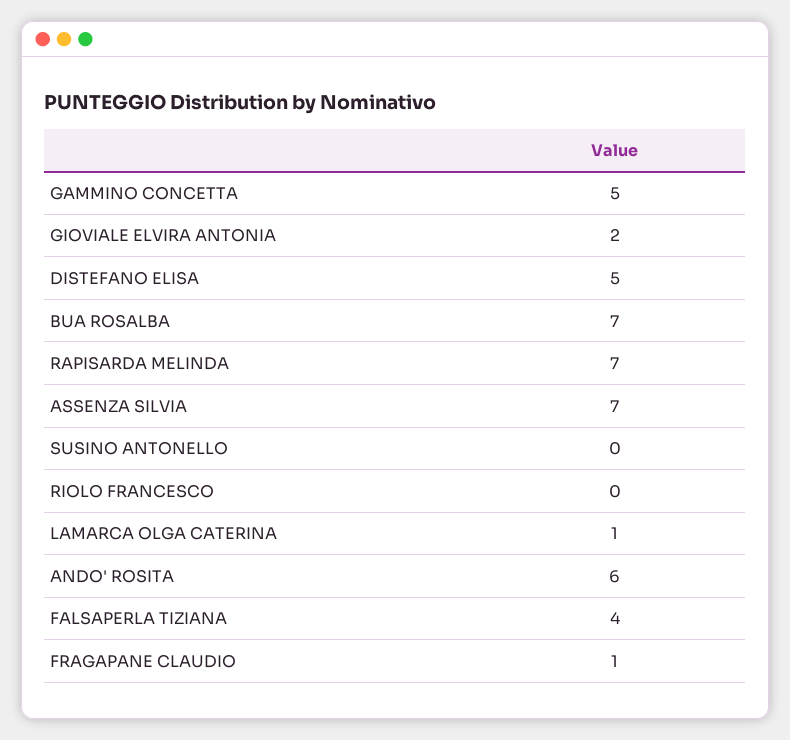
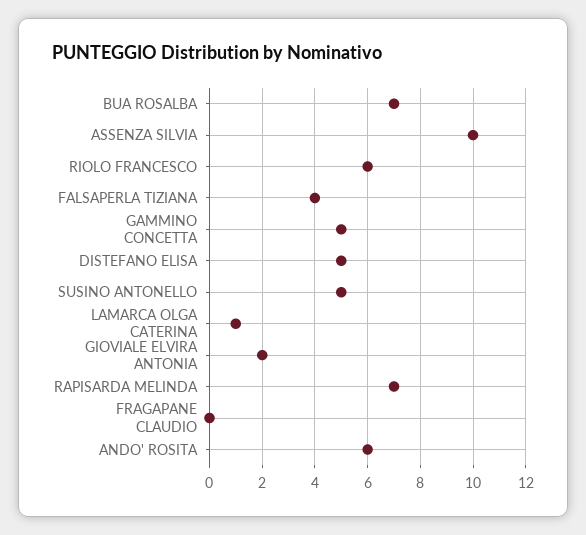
ASSENZA SILVIA: 7 -> 10
SUSINO ANTONELLO: 0 -> 5
RIOLO FRANCESCO: 0 -> 6
FRAGAPANE CLAUDIO: 1 -> 0

